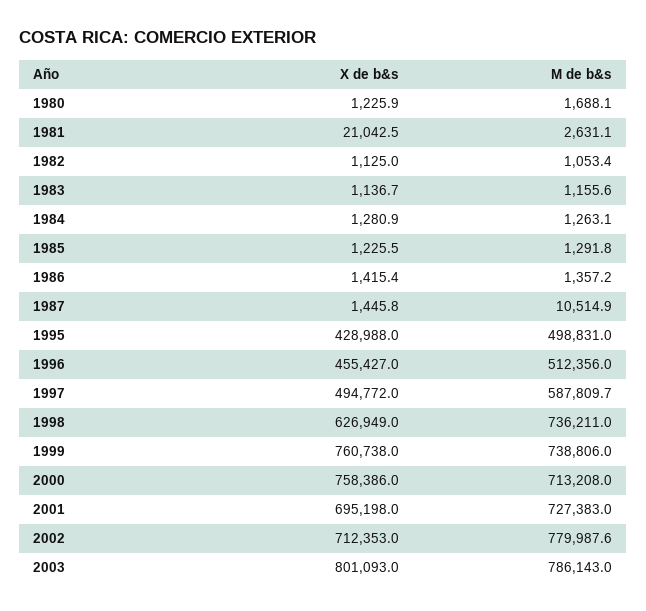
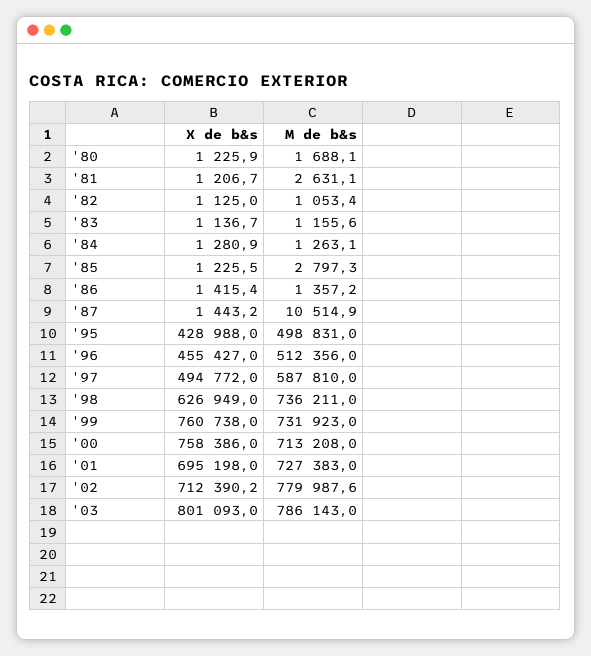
X de b&s, 1981: 21042.5 -> 1206.7
M de b&s, 1985: 1291.8 -> 2797.3
X de b&s, 1987: 1445.8 -> 1443.2
M de b&s, 1997: 587809.7 -> 587810
M de b&s, 1999: 738806 -> 731923
X de b&s, 2002: 712353 -> 712390.2

